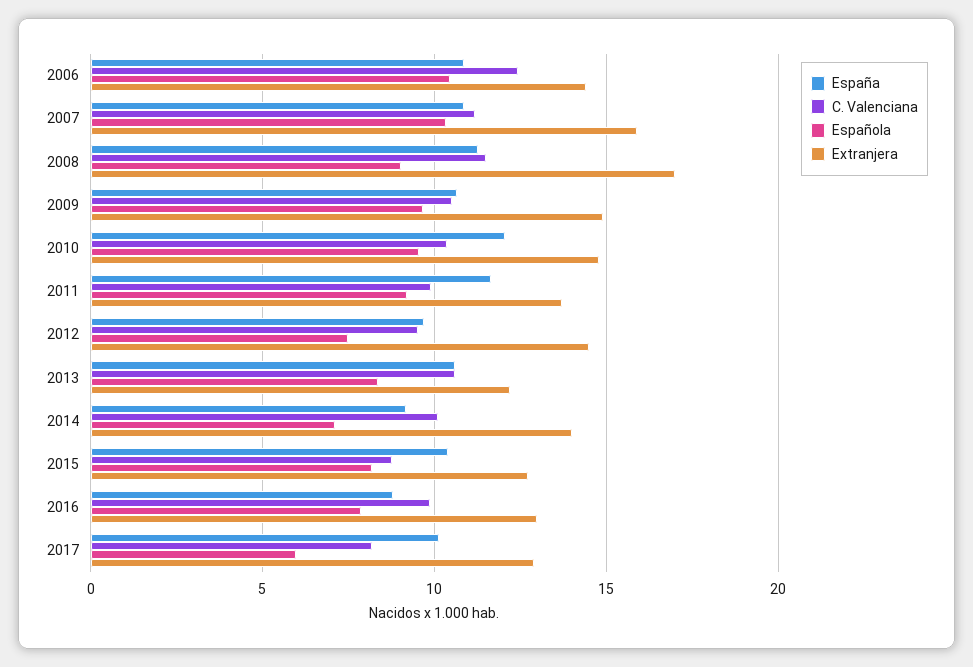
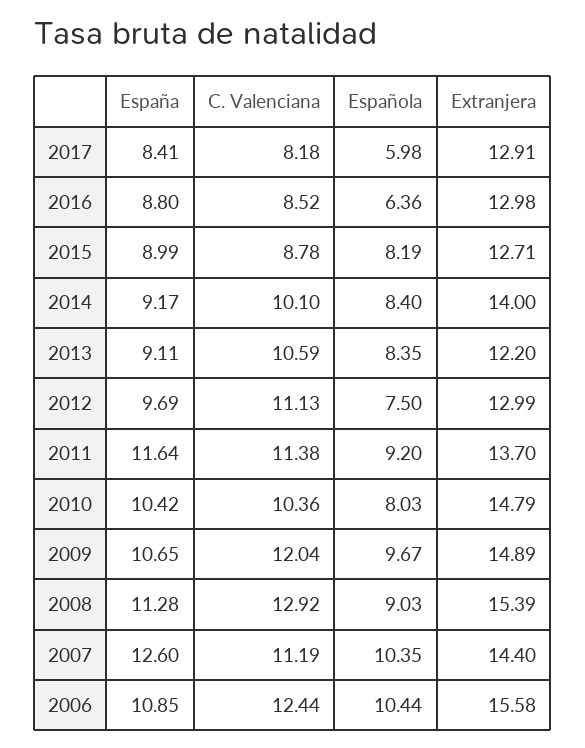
Extranjera, 2006: 14.5 -> 15.58
España, 2007: 11 -> 12.6
Extranjera, 2007: 16 -> 14.4
C. Valenciana, 2008: 11.5 -> 12.92
Extranjera, 2008: 17 -> 15.39
C. Valenciana, 2009: 10.5 -> 12.04
España, 2010: 12 -> 10.42
Española, 2010: 9.5 -> 8.03
C. Valenciana, 2011: 10 -> 11.38
C. Valenciana, 2012: 9.5 -> 11.13
Extranjera, 2012: 14.5 -> 12.99
España, 2013: 10.5 -> 9.11
Española, 2014: 7 -> 8.4
España, 2015: 10.5 -> 8.99
C. Valenciana, 2016: 10 -> 8.52
Española, 2016: 8 -> 6.36
España, 2017: 10 -> 8.41

